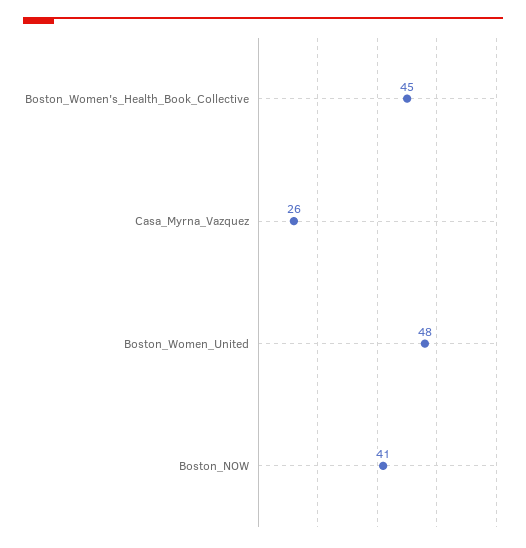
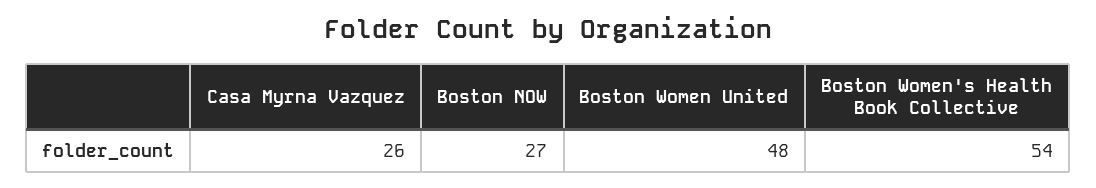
Boston_Women's_Health_Book_Collective: 45 -> 54
Boston_NOW: 41 -> 27

